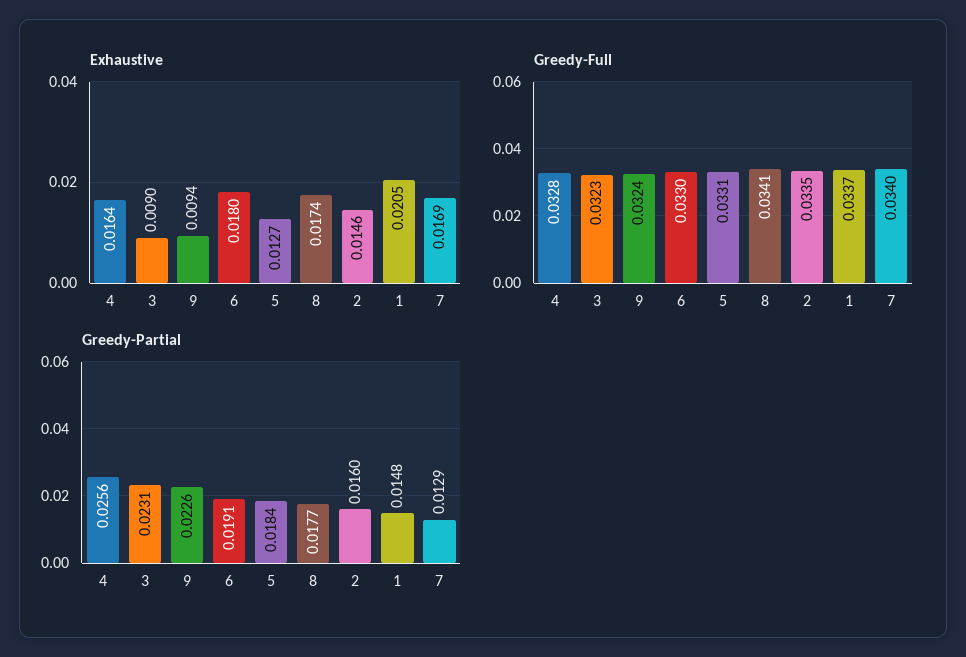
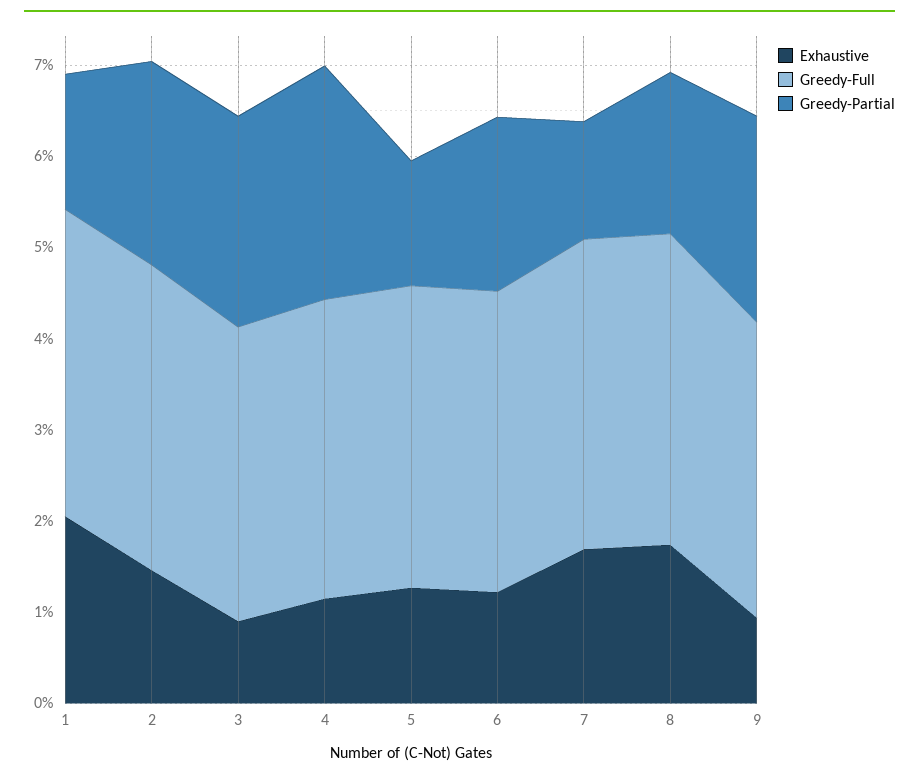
Exhaustive, 4: 0.0164 -> 0.012
Exhaustive, 6: 0.018 -> 0.012
Greedy-Partial, 5: 0.0184 -> 0.014
Greedy-Partial, 2: 0.016 -> 0.022

